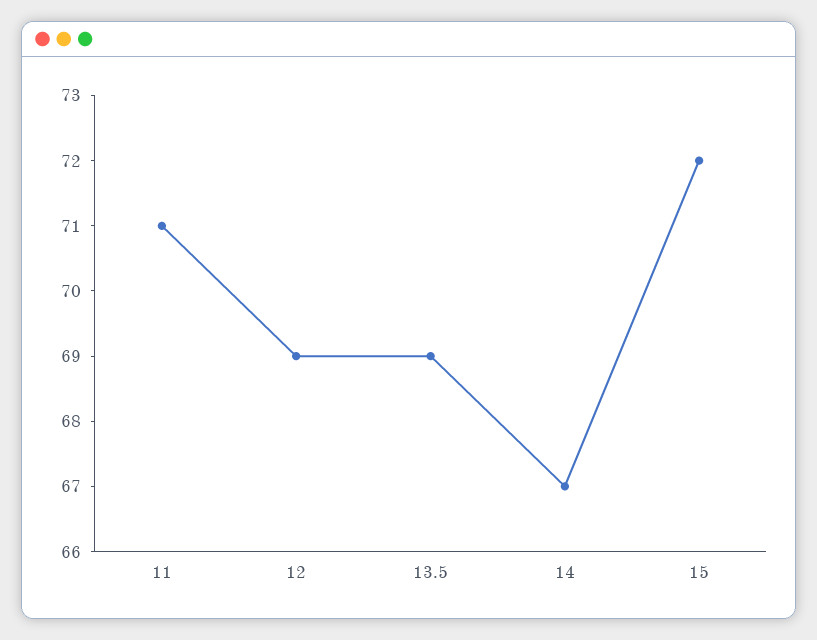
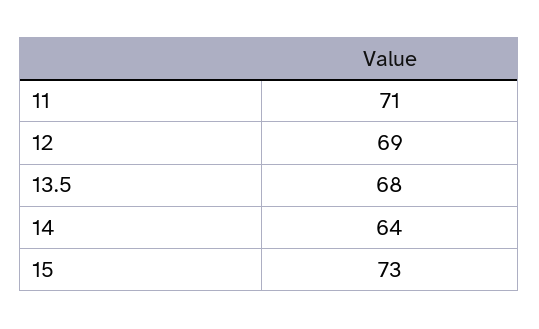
13.5: 69 -> 68
14: 67 -> 64
15: 72 -> 73

